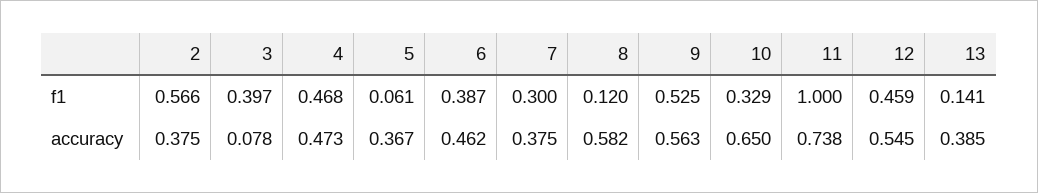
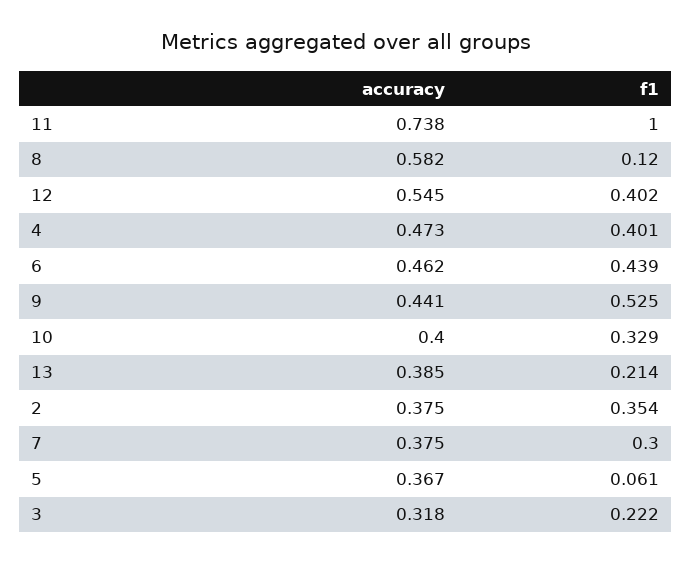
2, f1: 0.566 -> 0.354
3, f1: 0.397 -> 0.222
4, f1: 0.468 -> 0.401
6, f1: 0.387 -> 0.439
12, f1: 0.459 -> 0.402
13, f1: 0.141 -> 0.214
3, accuracy: 0.078 -> 0.318
9, accuracy: 0.563 -> 0.441
10, accuracy: 0.65 -> 0.4

